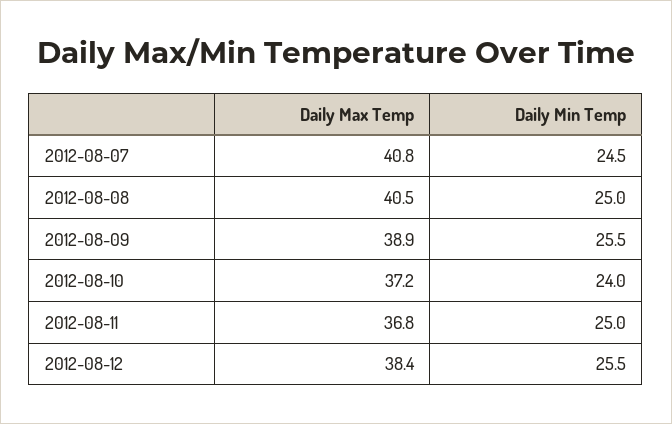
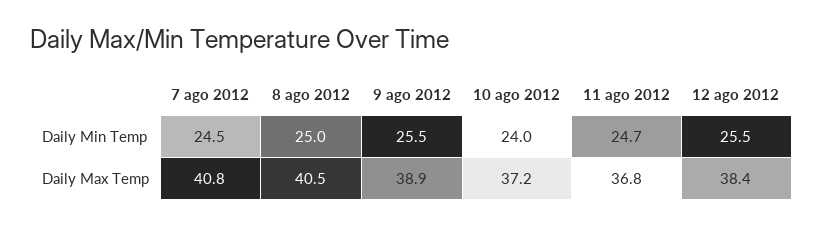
Daily Min Temp, 2012-08-11: 25 -> 24.7

